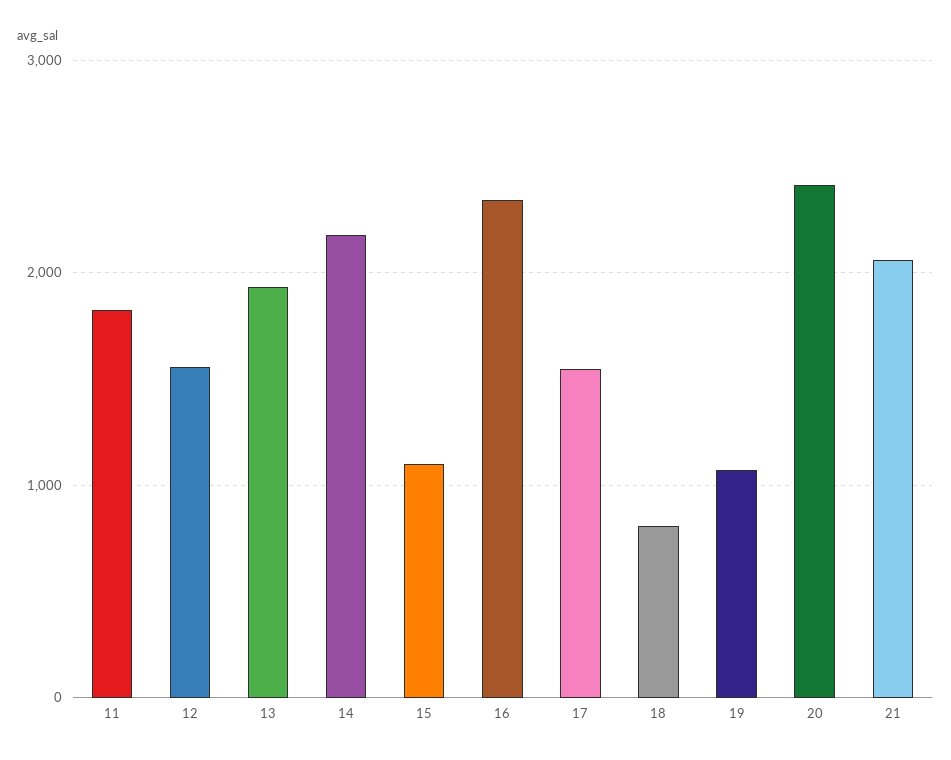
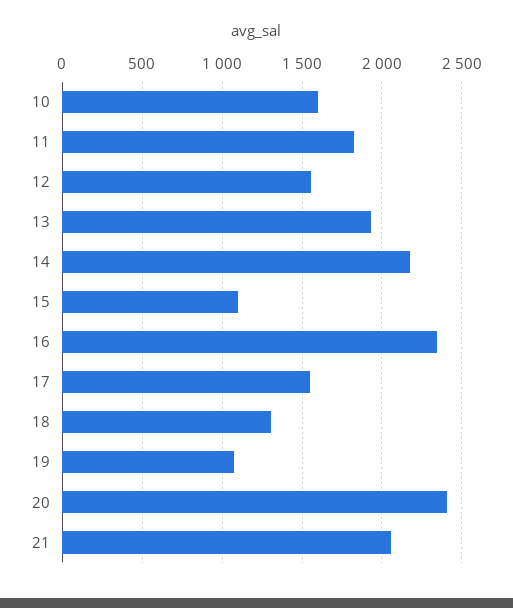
18: 800 -> 1300
10: none -> 1600

